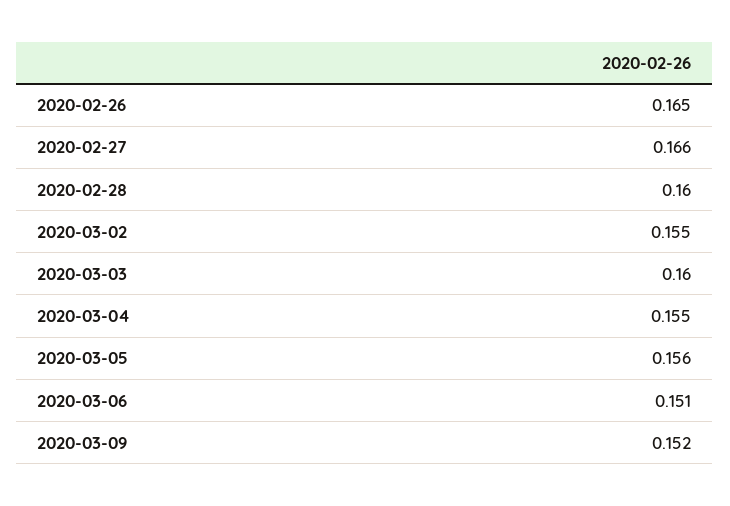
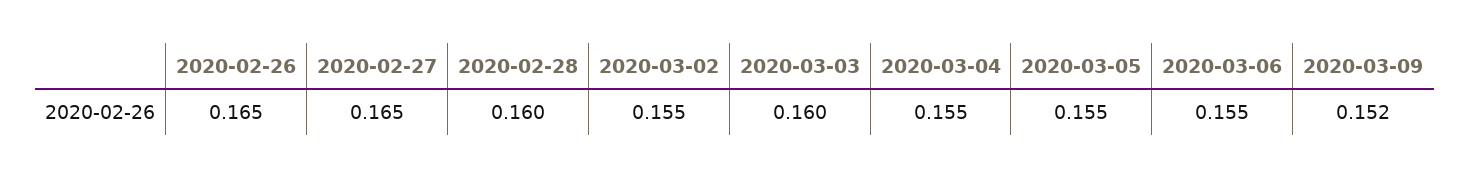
2020-02-27: 0.166 -> 0.165
2020-03-05: 0.156 -> 0.155
2020-03-06: 0.151 -> 0.155

